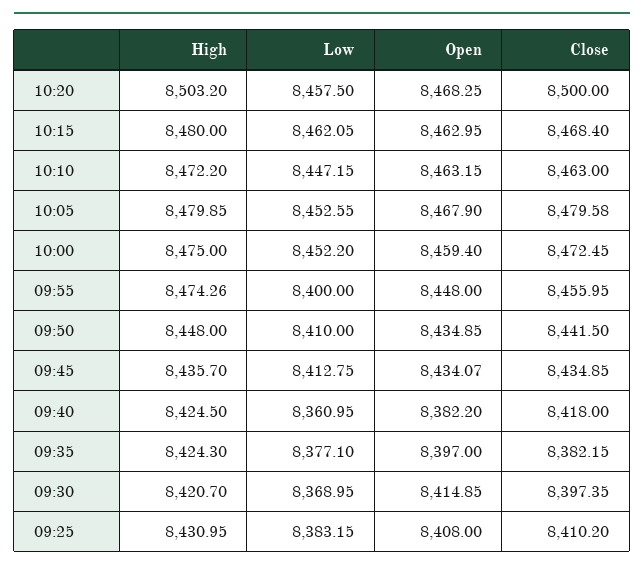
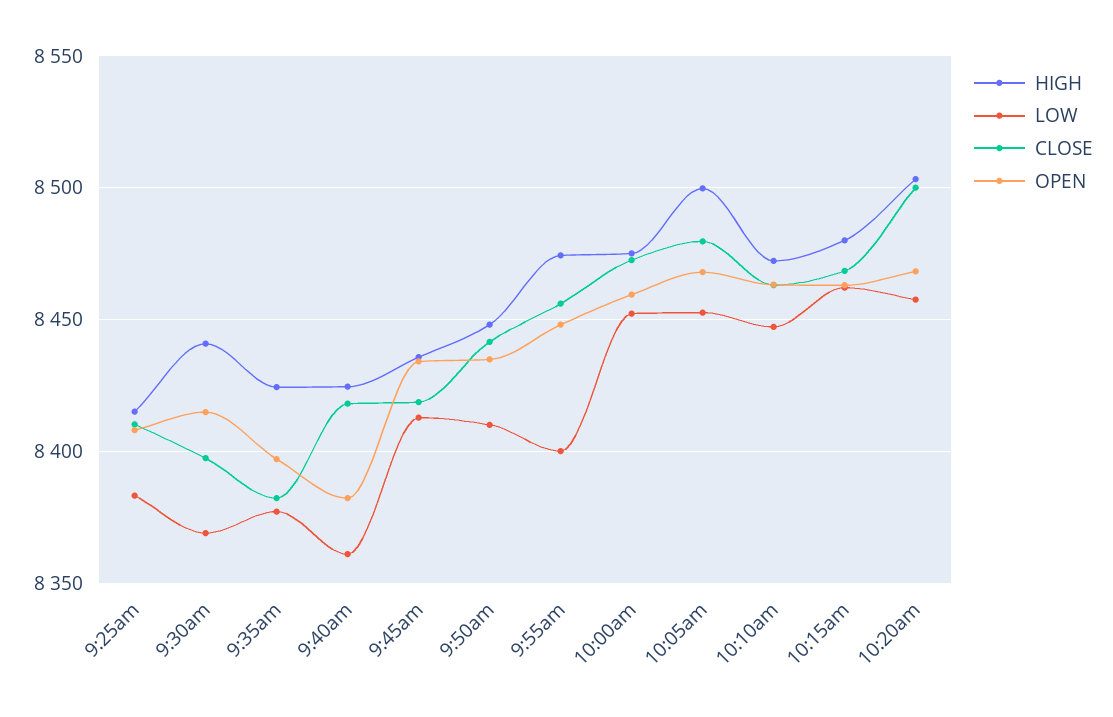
High, 10:05: 8479.85 -> 8500
Close, 09:45: 8434.85 -> 8420
High, 09:30: 8420.7 -> 8440
High, 09:25: 8430.95 -> 8415

